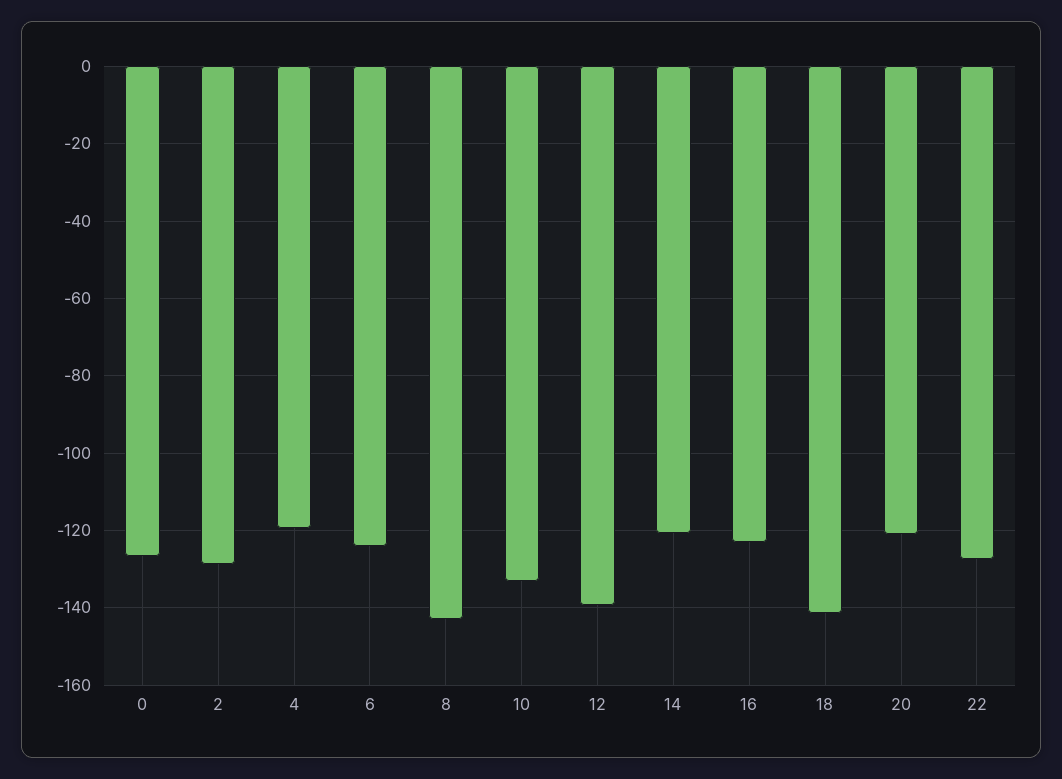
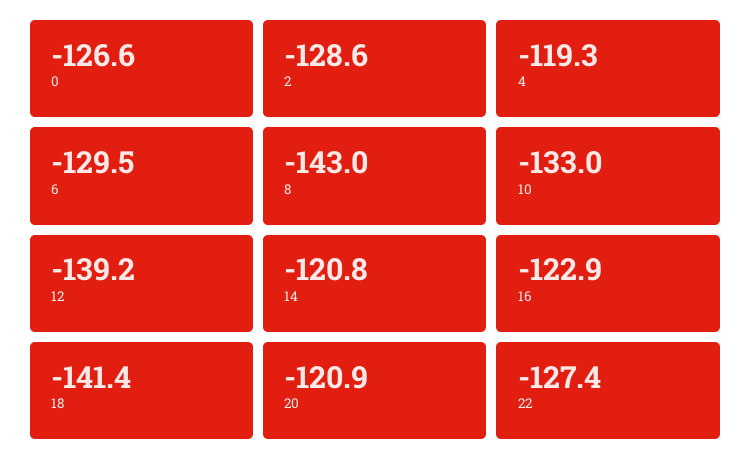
6: -124 -> -129.5

